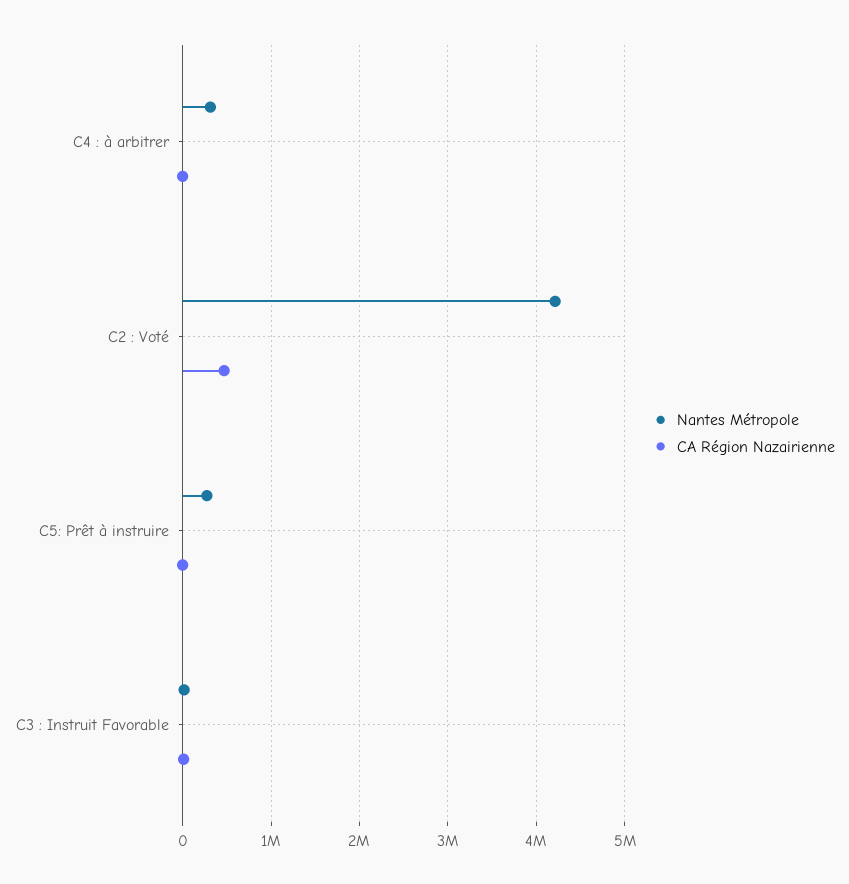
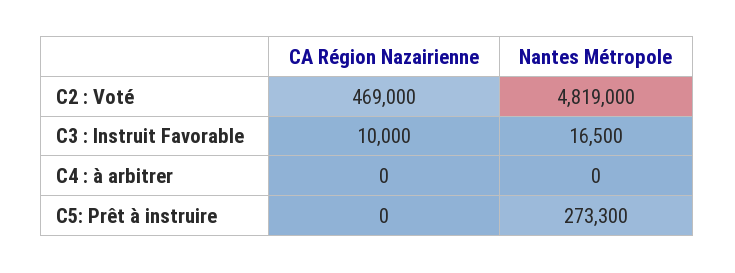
Nantes Métropole, C4 : à arbitrer: 300000 -> 0
Nantes Métropole, C2 : Voté: 4200000 -> 4819000

